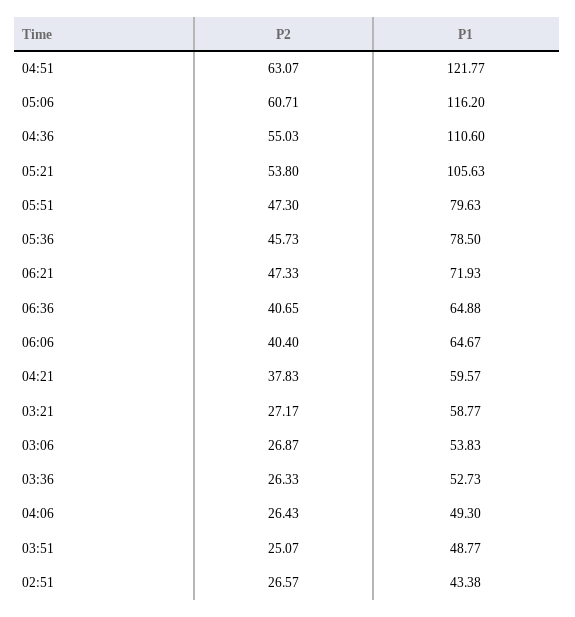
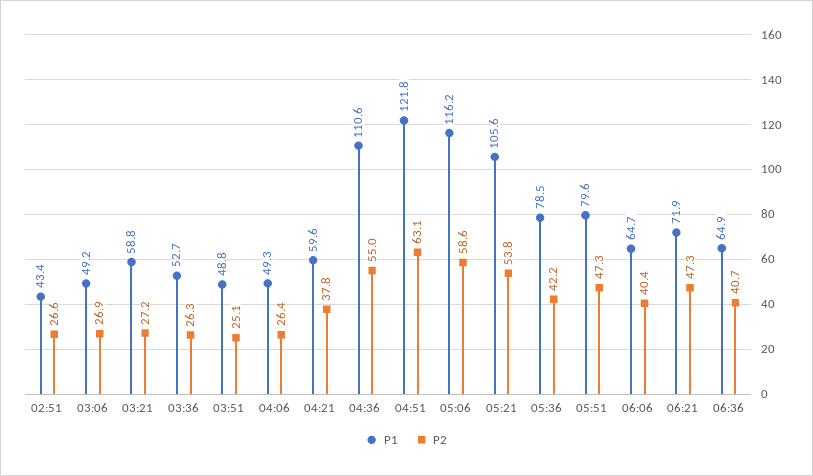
P2, 05:06: 60.71 -> 58.6
P2, 05:36: 45.73 -> 42.2
P1, 03:06: 53.83 -> 49.2

